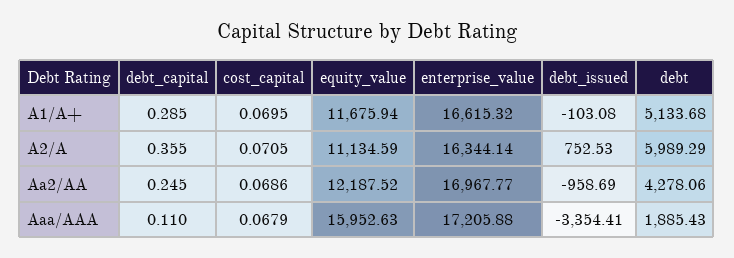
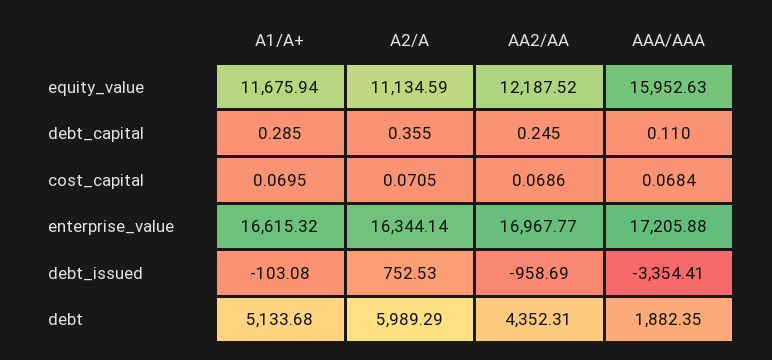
debt, Aa2/AA: 4278.06 -> 4352.31
cost_capital, Aaa/AAA: 0.0679 -> 0.0684
debt, Aaa/AAA: 1885.43 -> 1882.35

